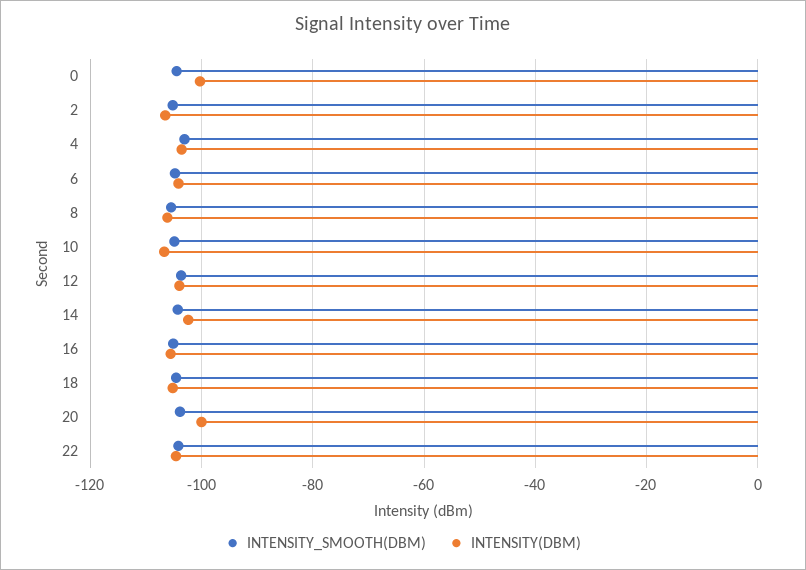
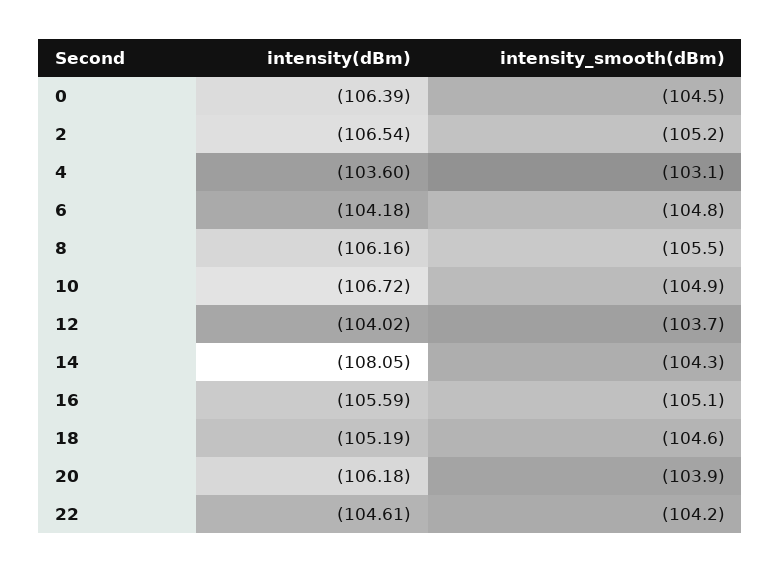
INTENSITY(DBM), 0: -100 -> -106.39
INTENSITY(DBM), 14: -102 -> -108.05
INTENSITY(DBM), 20: -100 -> -106.18

